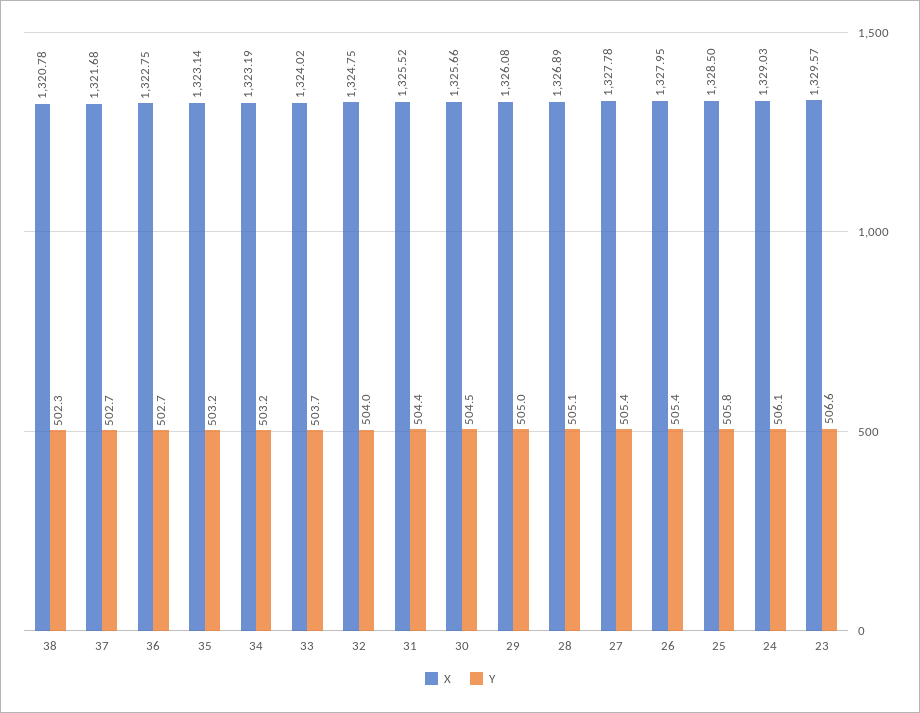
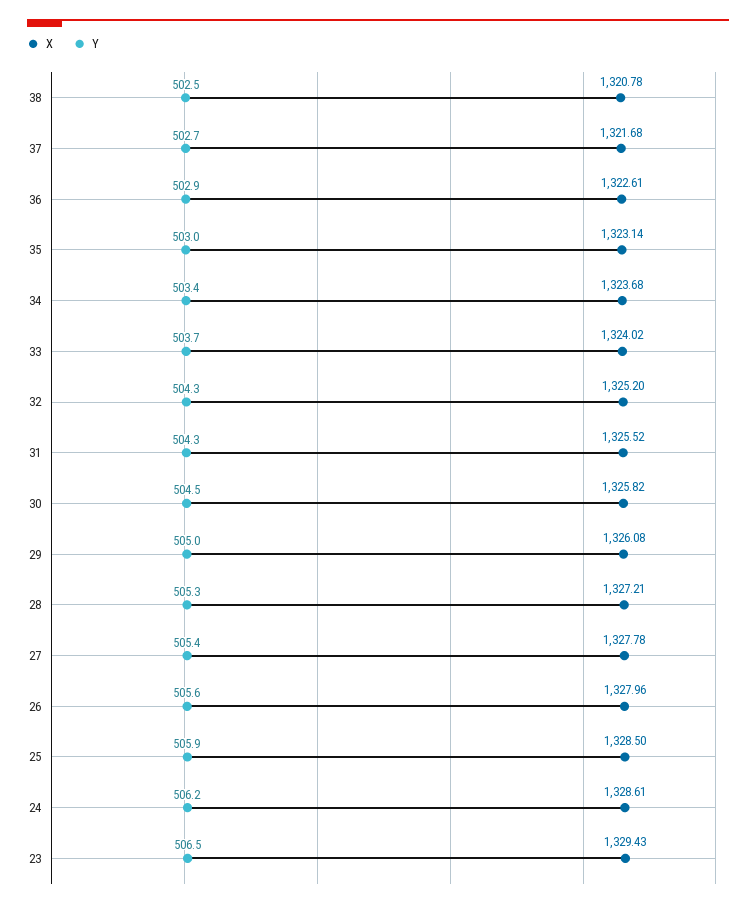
Y, 38: 502.3 -> 502.5
X, 36: 1322.75 -> 1322.61
Y, 36: 502.7 -> 502.9
Y, 35: 503.2 -> 503
X, 34: 1323.19 -> 1323.68
Y, 34: 503.2 -> 503.4
X, 32: 1324.75 -> 1325.2
Y, 32: 504 -> 504.3
Y, 31: 504.4 -> 504.3
X, 30: 1325.66 -> 1325.82
X, 28: 1326.89 -> 1327.21
Y, 28: 505.1 -> 505.3
X, 26: 1327.95 -> 1327.96
Y, 26: 505.4 -> 505.6
Y, 25: 505.8 -> 505.9
X, 24: 1329.03 -> 1328.61
Y, 24: 506.1 -> 506.2
X, 23: 1329.57 -> 1329.43
Y, 23: 506.6 -> 506.5

